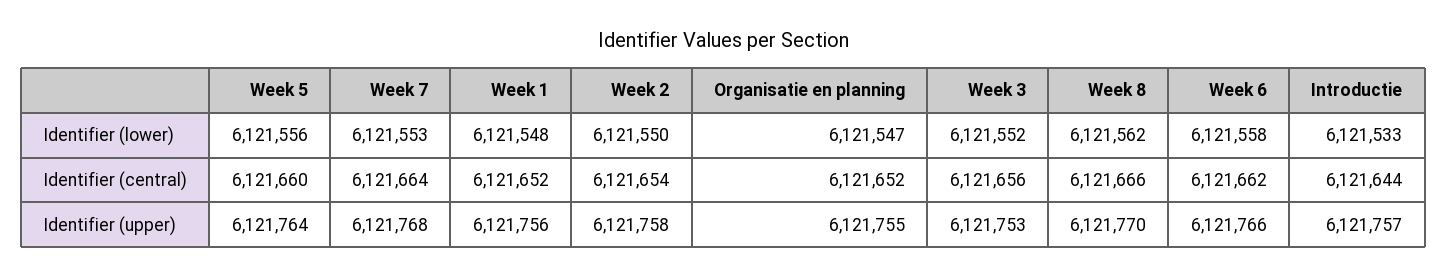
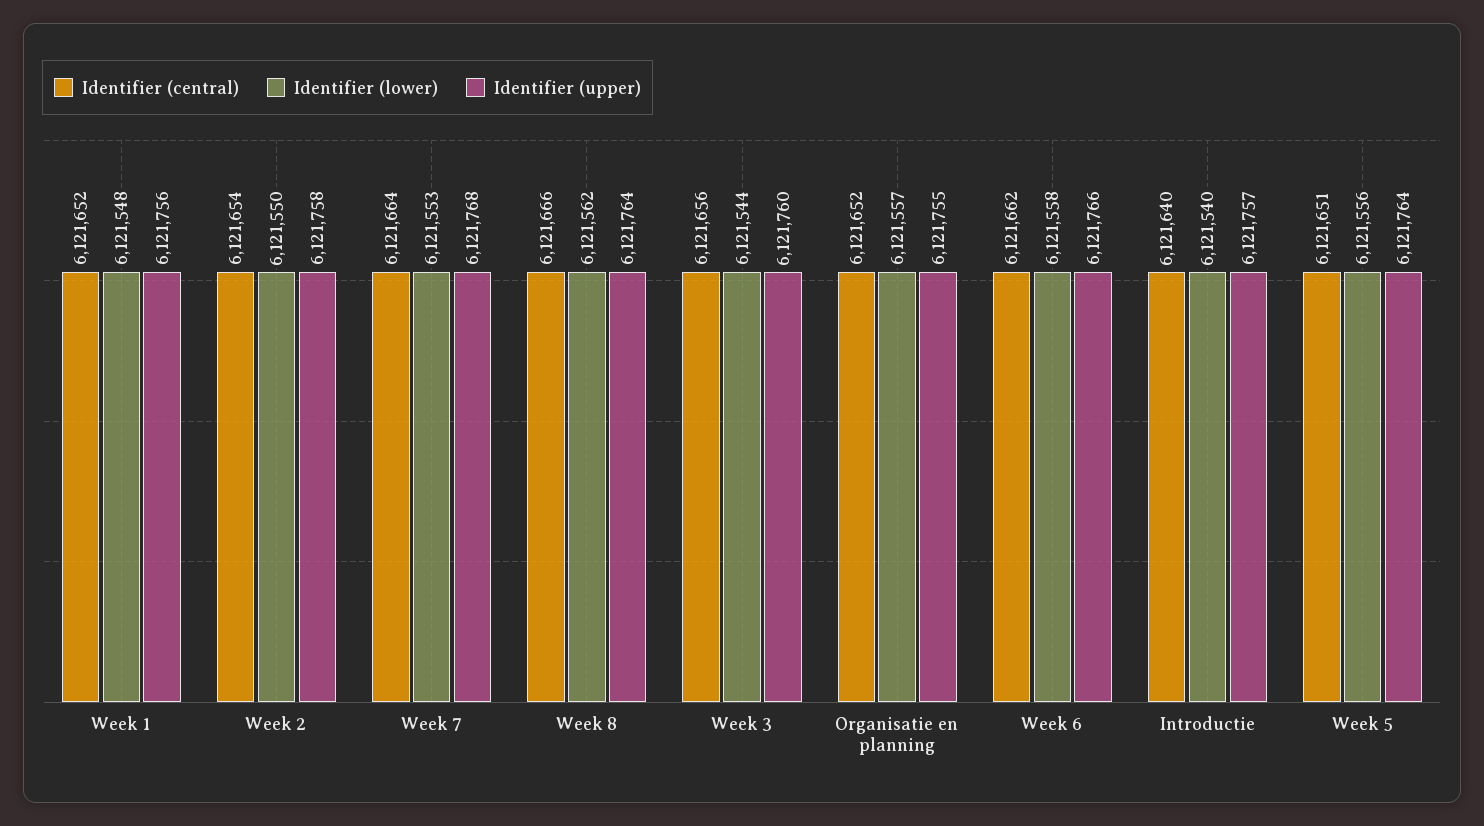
Identifier (lower), Organisatie en planning: 6121547 -> 6121557
Identifier (lower), Week 3: 6121552 -> 6121544
Identifier (lower), Introductie: 6121533 -> 6121540
Identifier (central), Week 5: 6121660 -> 6121651
Identifier (central), Introductie: 6121644 -> 6121640
Identifier (upper), Week 3: 6121753 -> 6121760
Identifier (upper), Week 8: 6121770 -> 6121764

